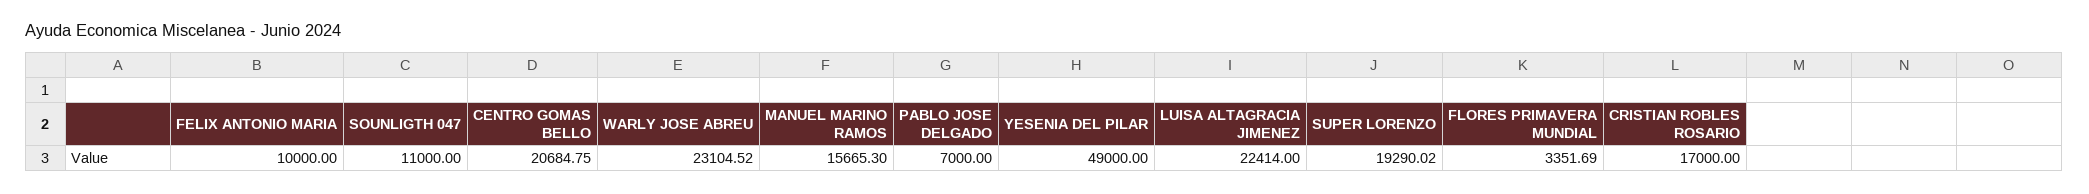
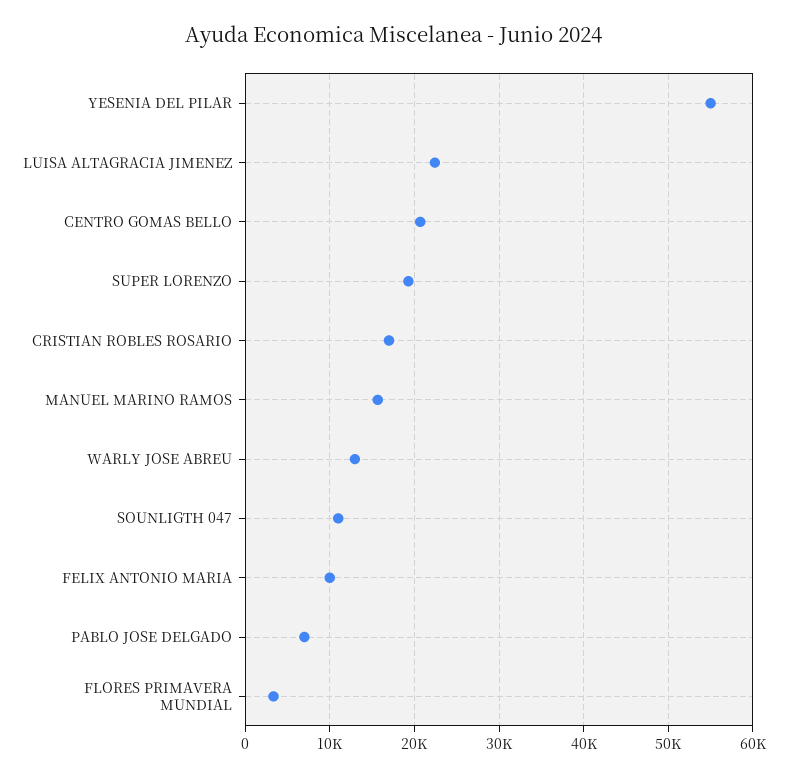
WARLY JOSE ABREU: 23104.52 -> 13000
YESENIA DEL PILAR: 49000 -> 55000

